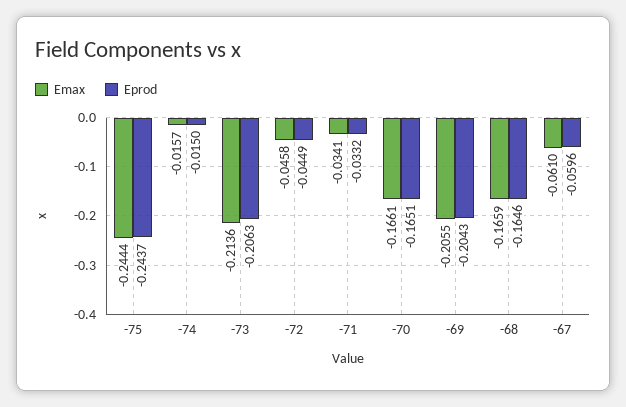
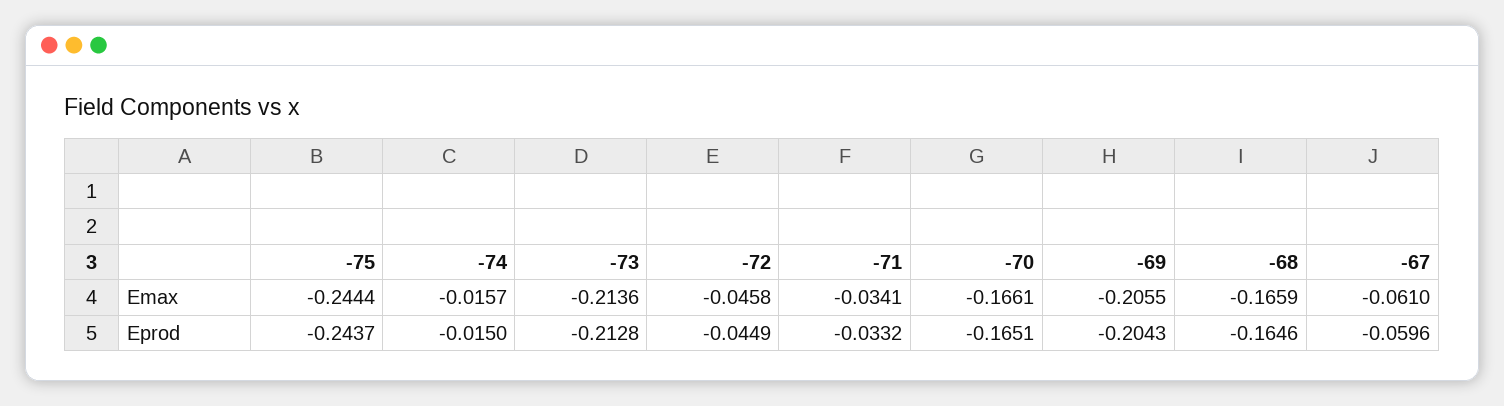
Eprod, -73: -0.2063 -> -0.2128

